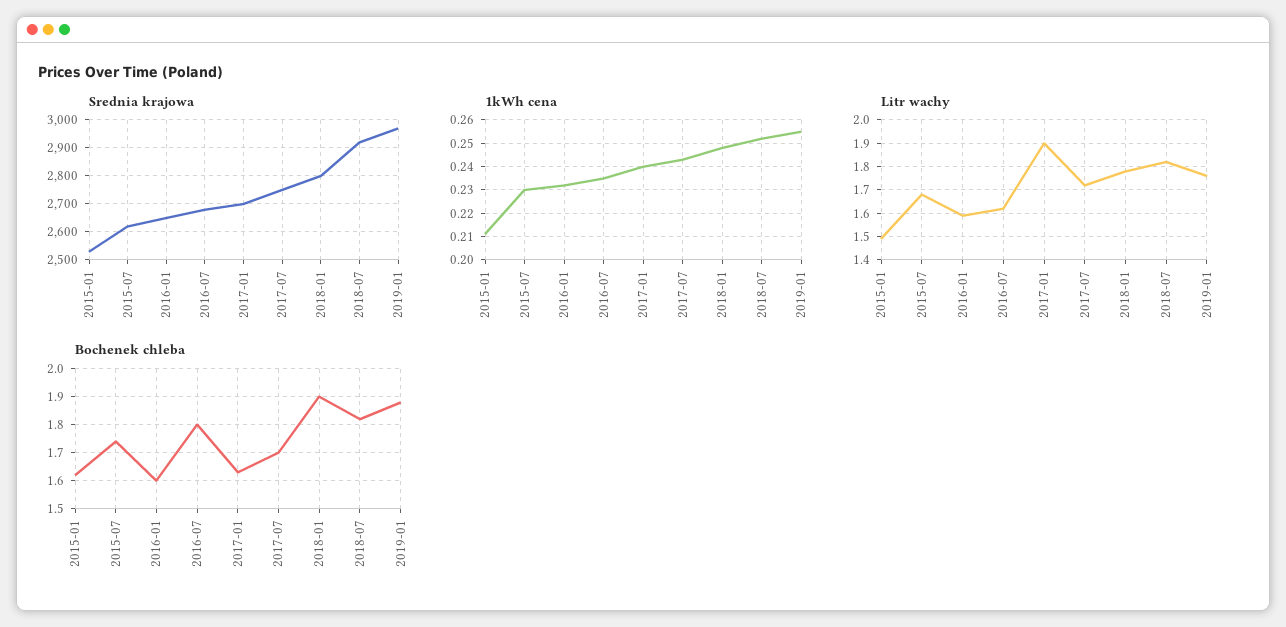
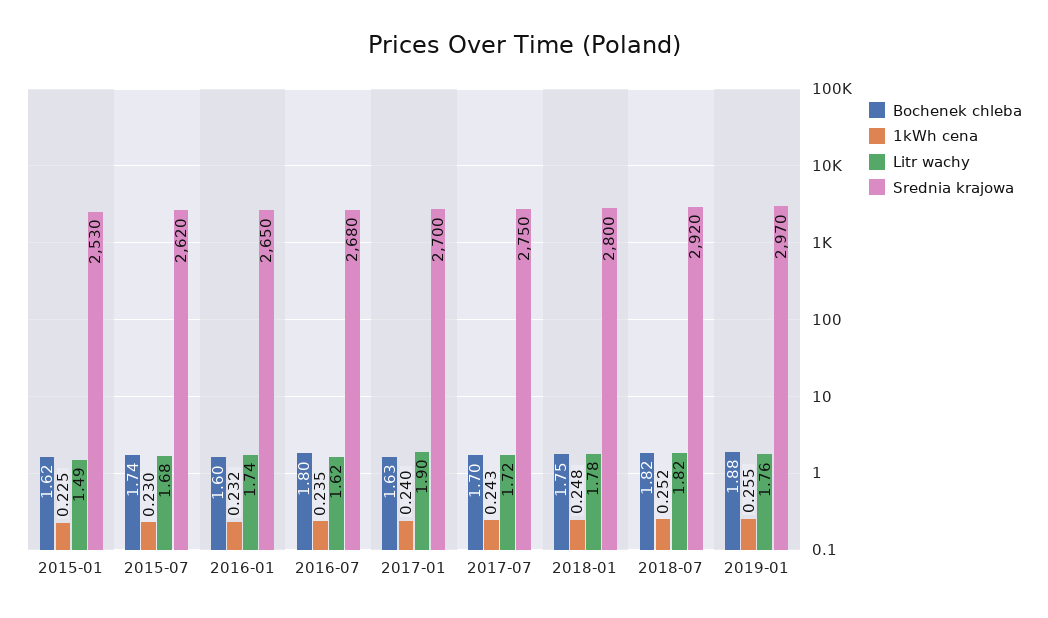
1kWh cena, 2015-01: 0.21 -> 0.225
Litr wachy, 2016-01: 1.6 -> 1.74
Bochenek chleba, 2018-01: 1.9 -> 1.75

